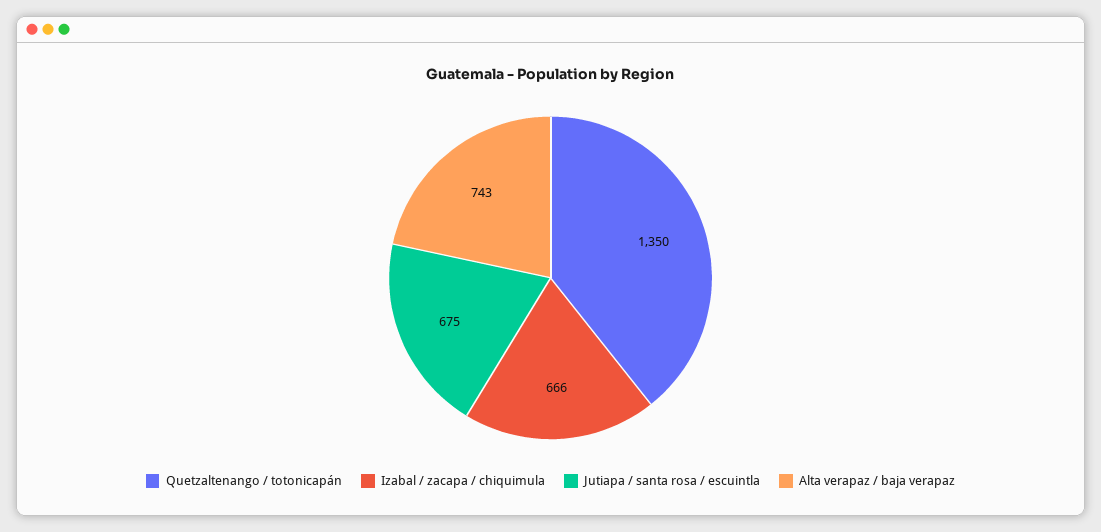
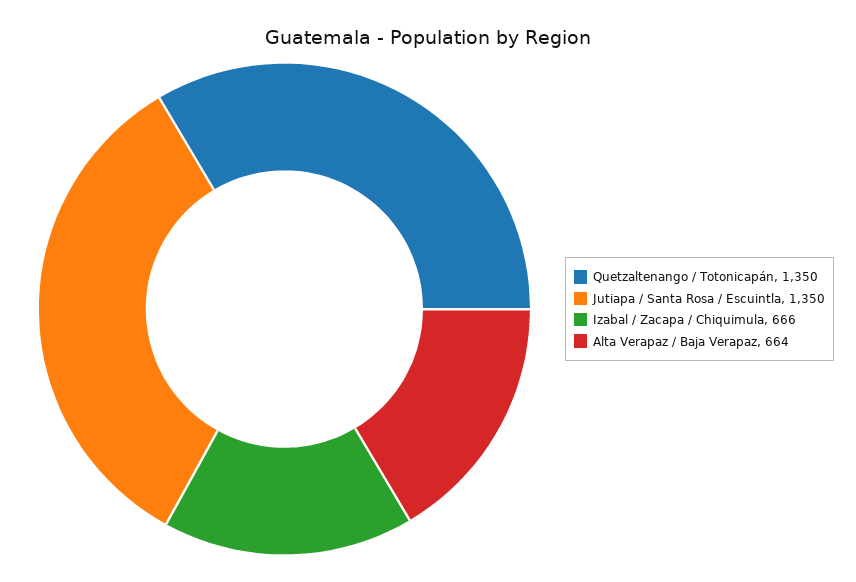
Jutiapa / santa rosa / escuintla: 675 -> 1350
Alta verapaz / baja verapaz: 743 -> 664

